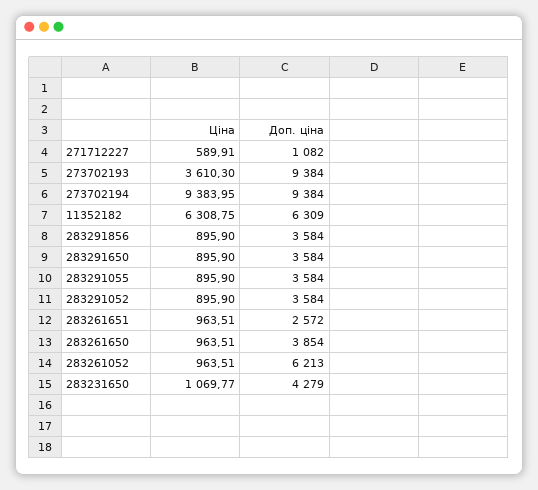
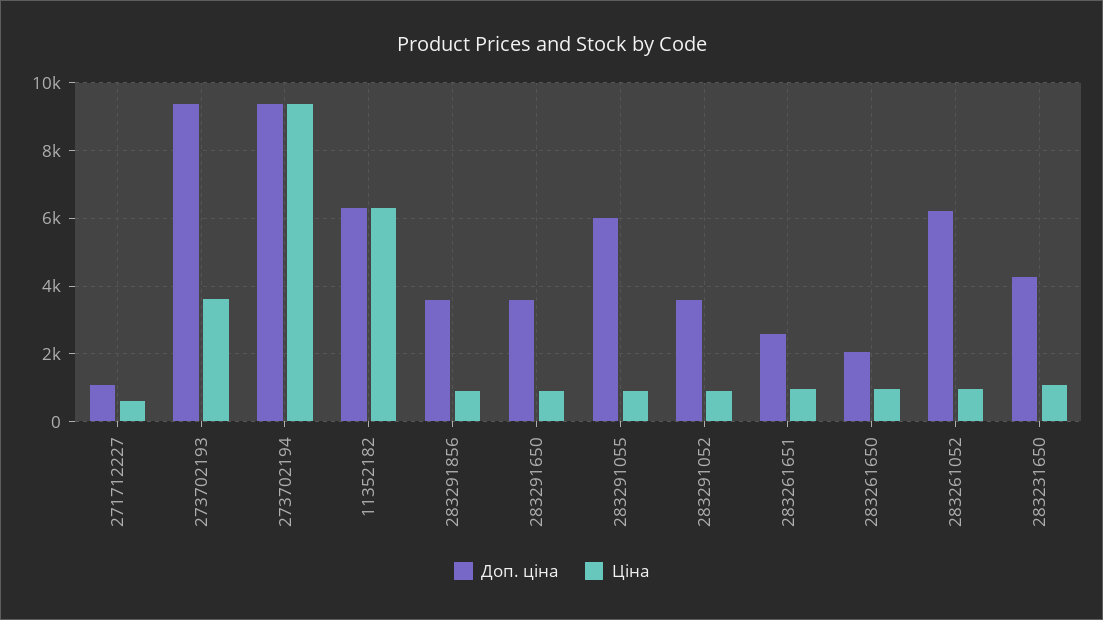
Доп. ціна, 283291055: 3584 -> 6000
Доп. ціна, 283261650: 3854 -> 2000

